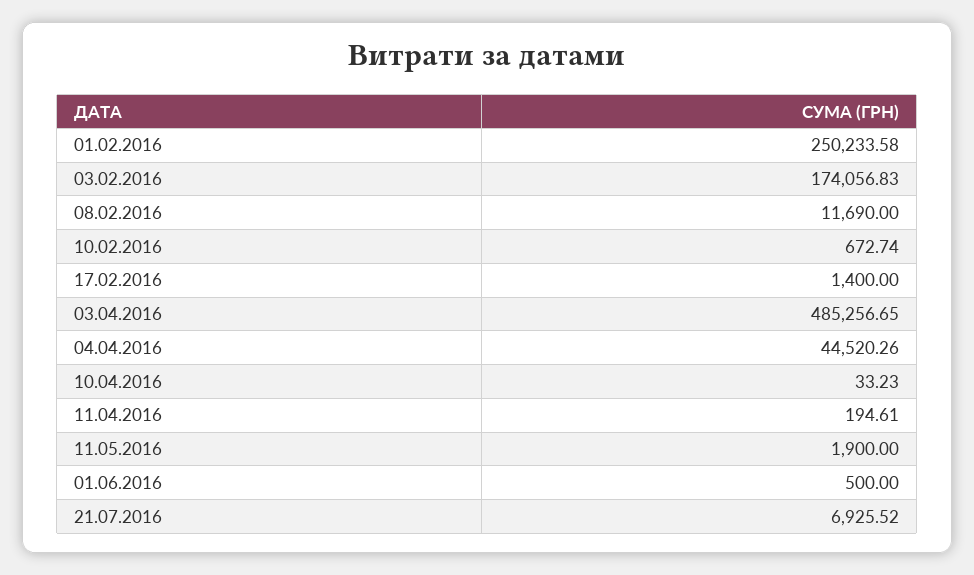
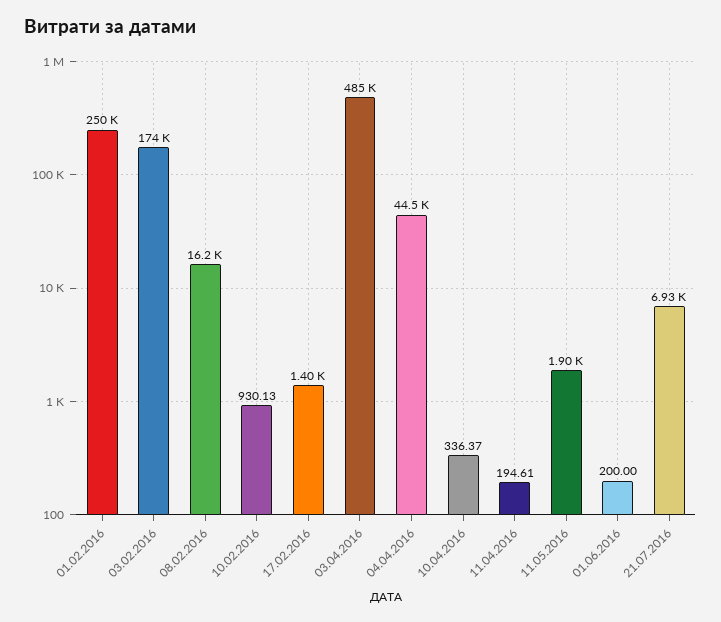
08.02.2016: 11690 -> 16200
10.02.2016: 672.74 -> 930.13
10.04.2016: 33.23 -> 336.37
01.06.2016: 500 -> 200

